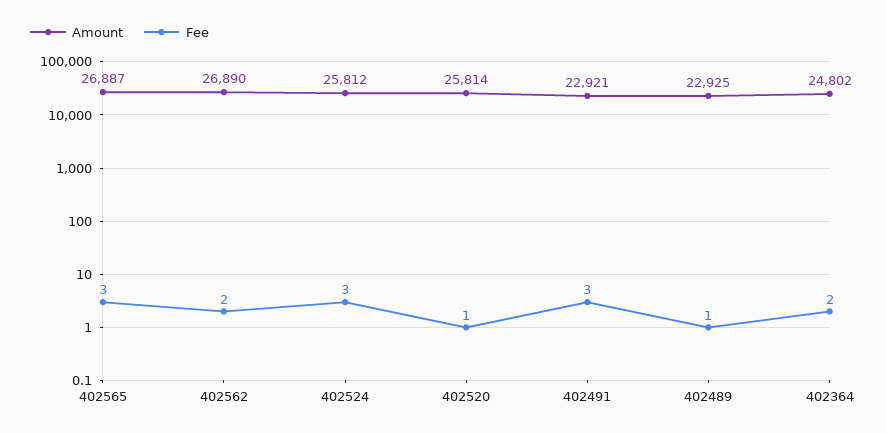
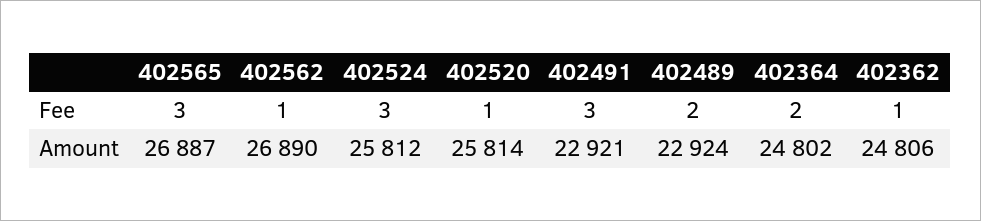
Fee, 402562: 2 -> 1
Amount, 402489: 22925 -> 22924
Fee, 402489: 1 -> 2
Fee, 402362: none -> 1
Amount, 402362: none -> 24806

